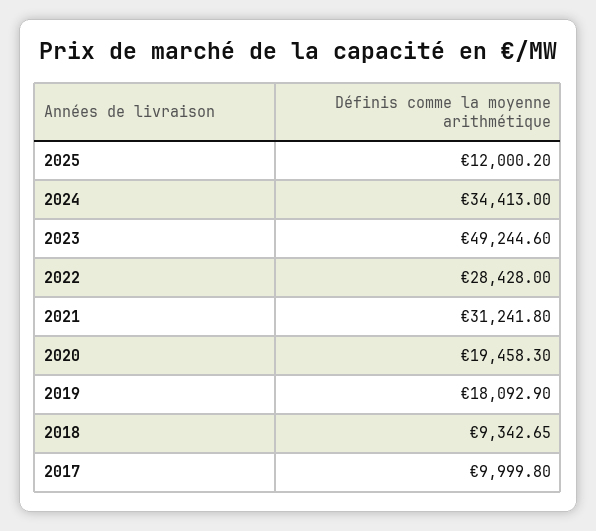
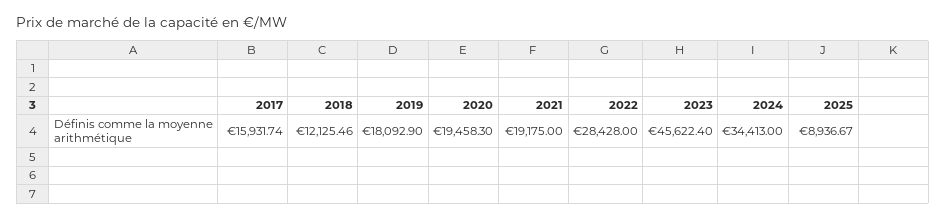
2025: 12000.2 -> 8936.67
2023: 49244.6 -> 45622.4
2021: 31241.8 -> 19175
2018: 9342.65 -> 12125.46
2017: 9999.8 -> 15931.74

